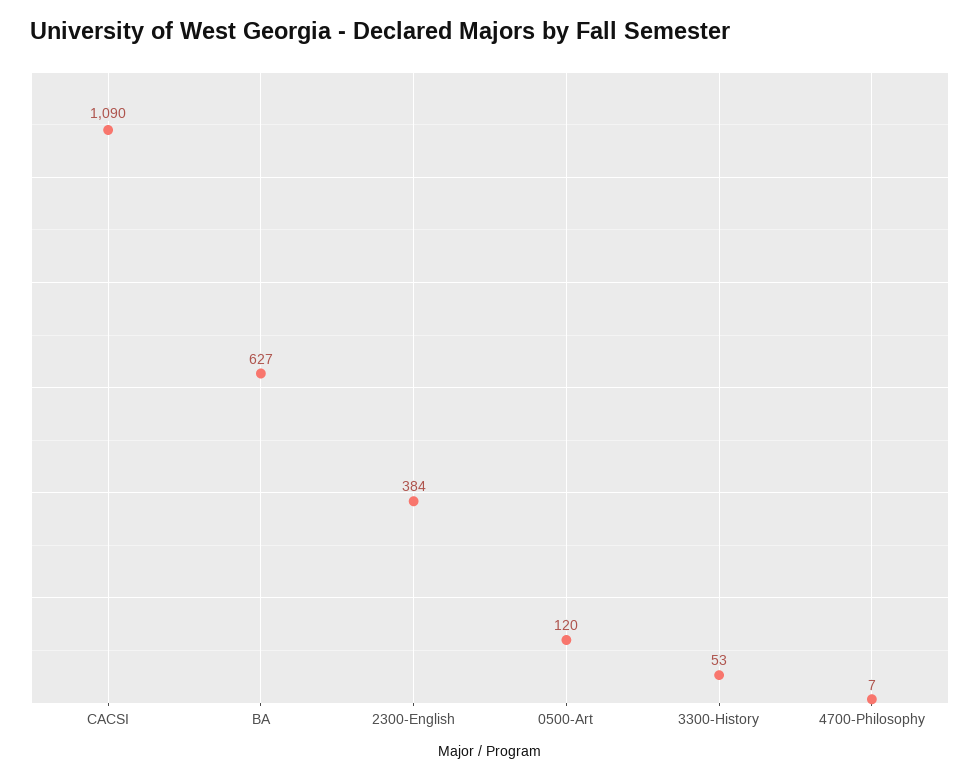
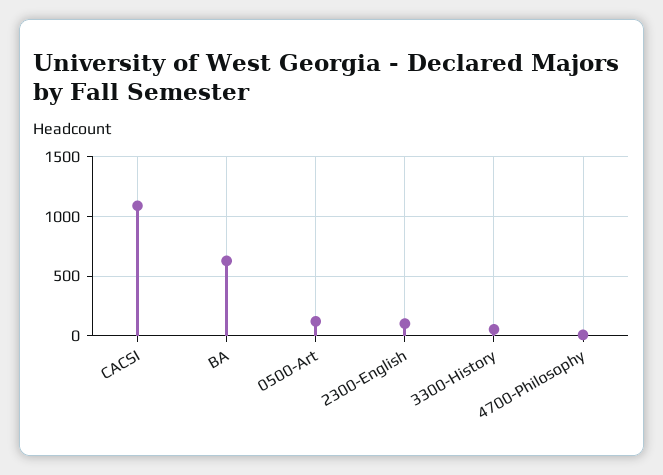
2300-English: 384 -> 100

